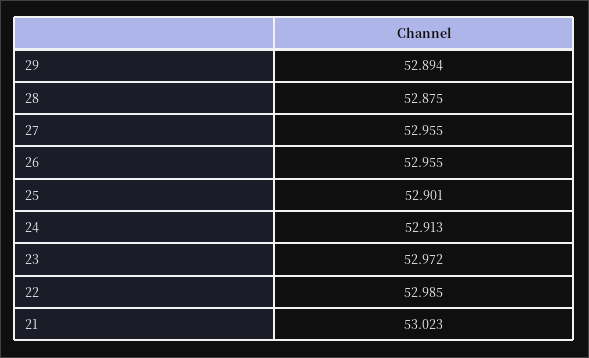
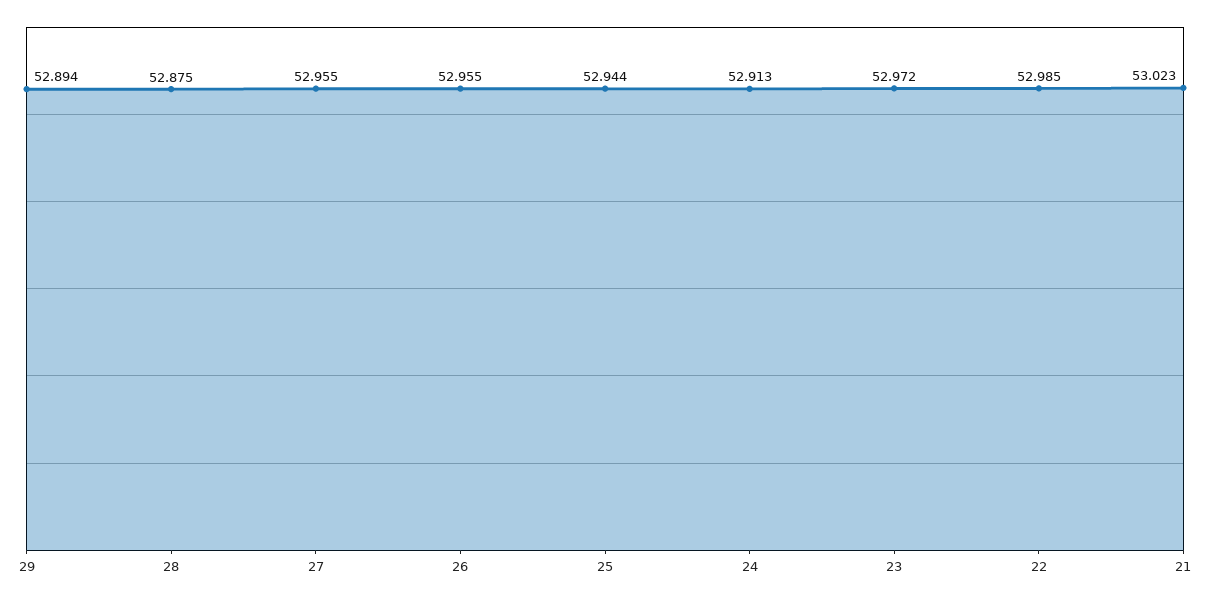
25: 52.901 -> 52.944

